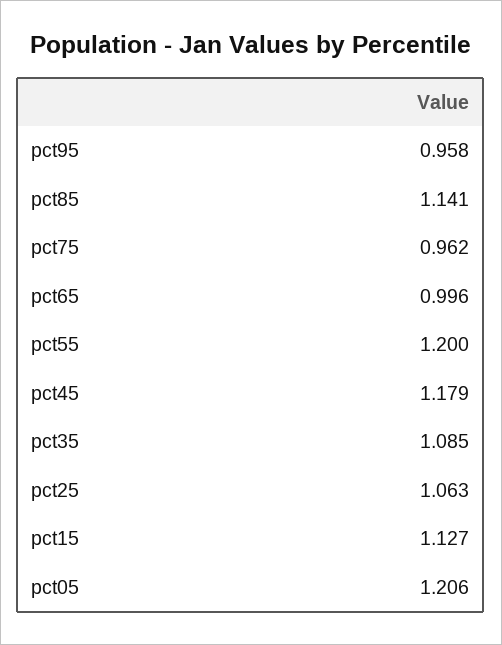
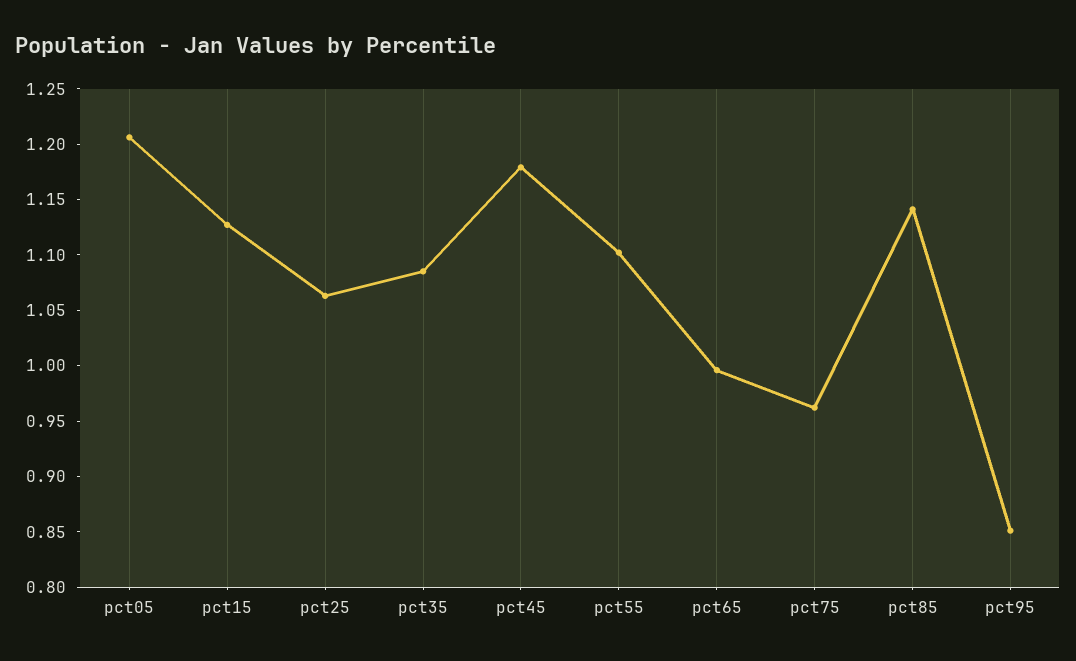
pct95: 0.958 -> 0.85
pct55: 1.2 -> 1.1

